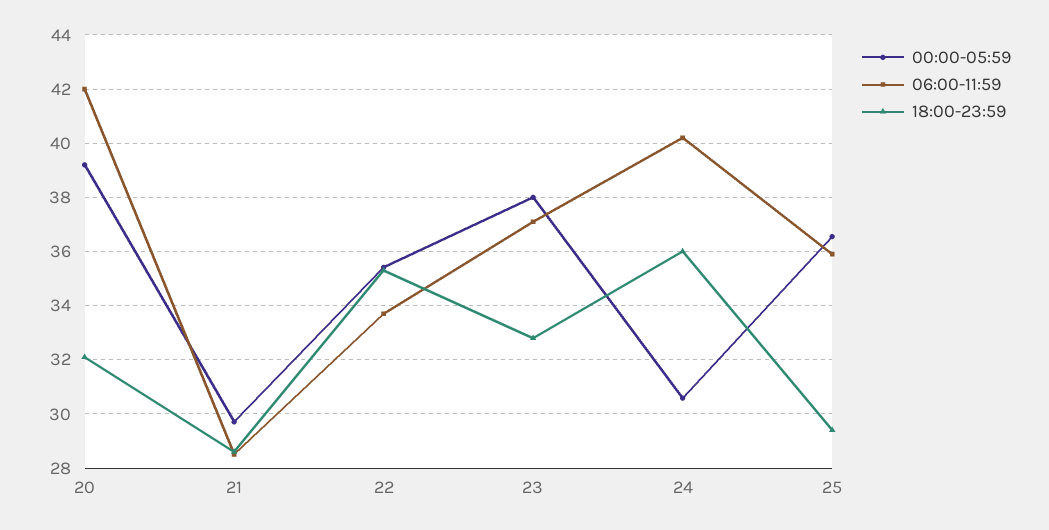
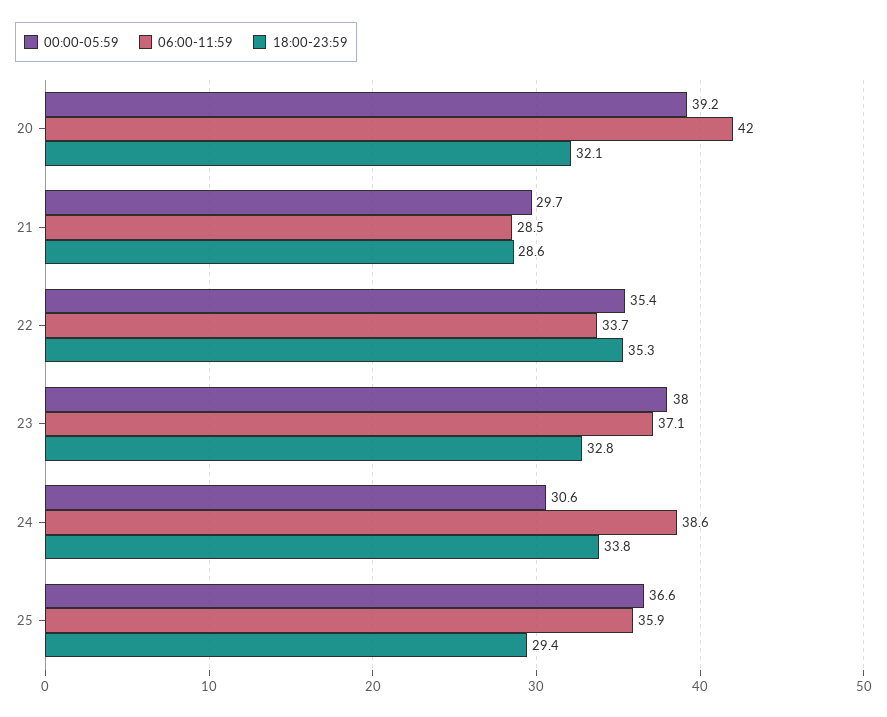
06:00-11:59, 24: 40.25 -> 38.6
18:00-23:59, 24: 36 -> 33.8

